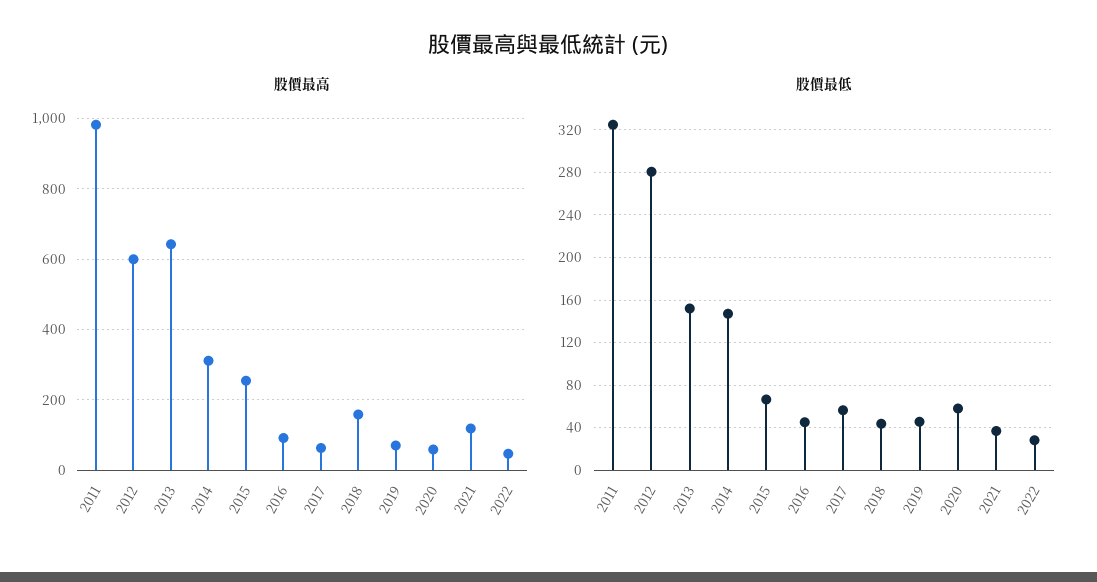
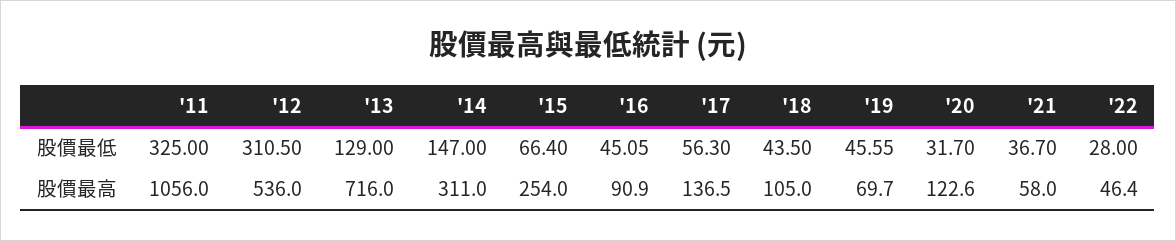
股價最高, 2011: 980 -> 1056
股價最高, 2012: 600 -> 536
股價最高, 2013: 640 -> 716
股價最高, 2017: 60 -> 136.5
股價最高, 2018: 160 -> 105
股價最高, 2020: 60 -> 122.6
股價最高, 2021: 120 -> 58
股價最低, 2012: 280 -> 310.5
股價最低, 2013: 150 -> 129
股價最低, 2020: 60 -> 31.7

